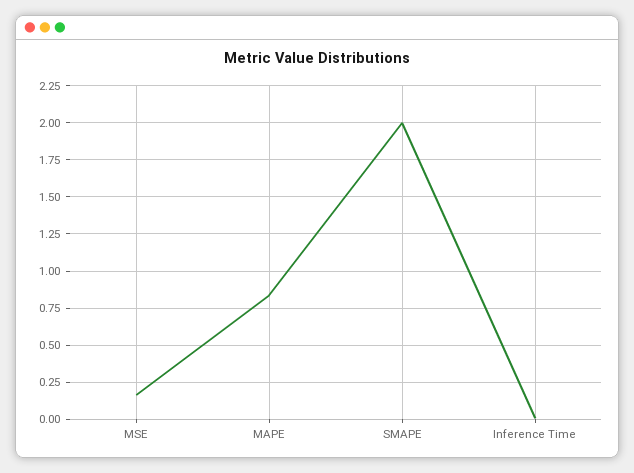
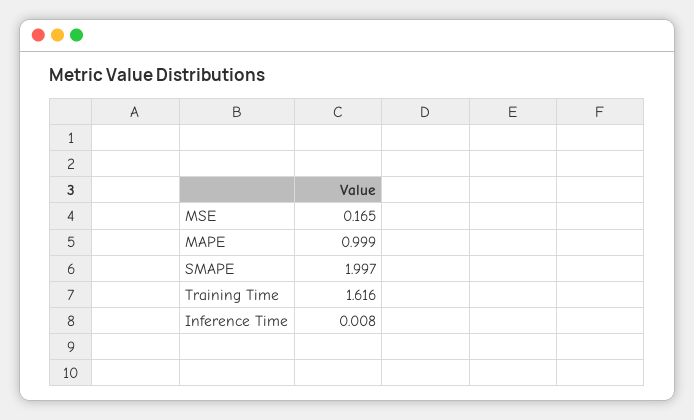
MAPE: 0.85 -> 0.999
Training Time: none -> 1.616

